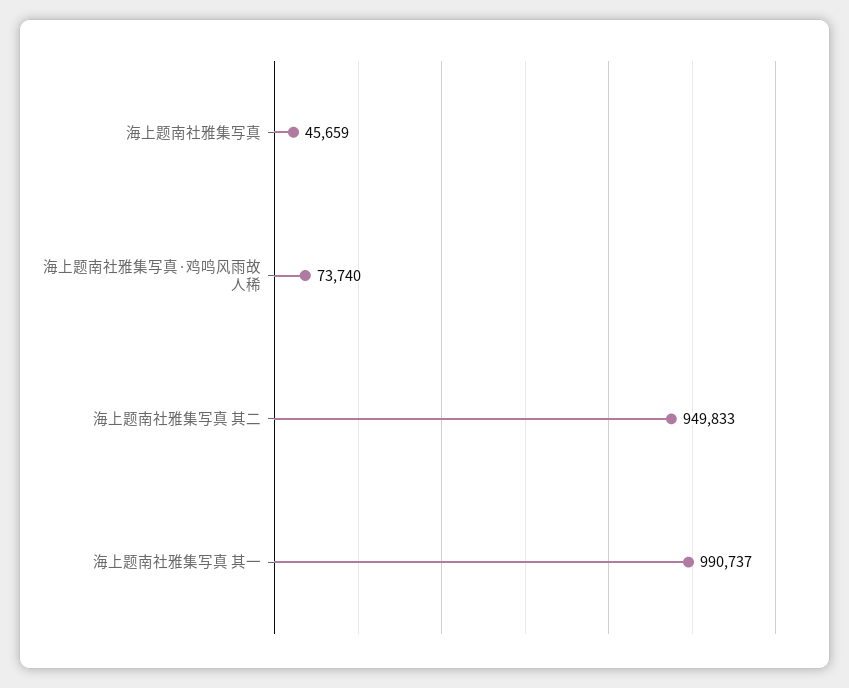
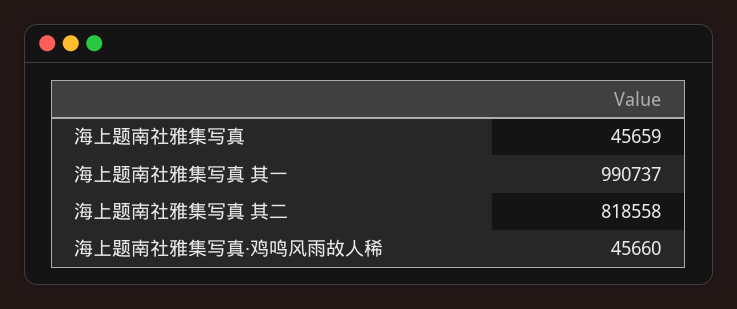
海上题南社雅集写真·鸡鸣风雨故人稀: 73740 -> 45660
海上题南社雅集写真 其二: 949833 -> 818558

